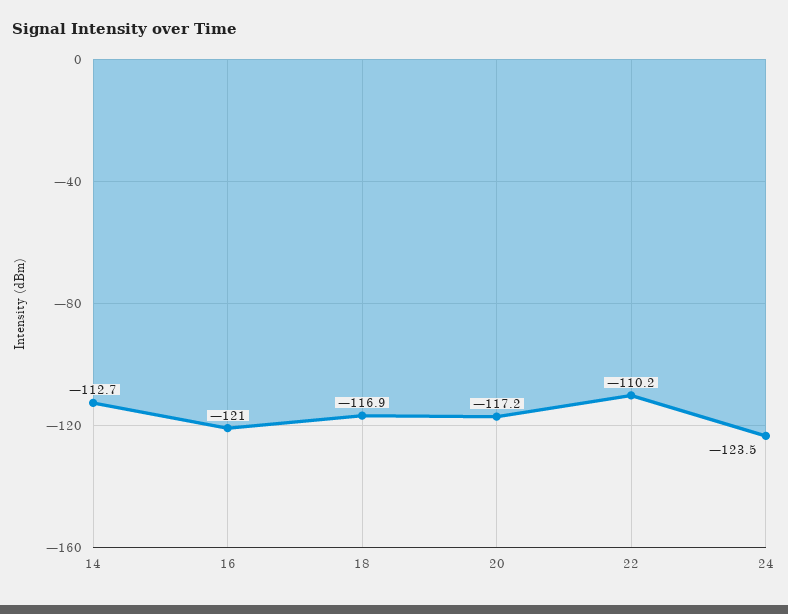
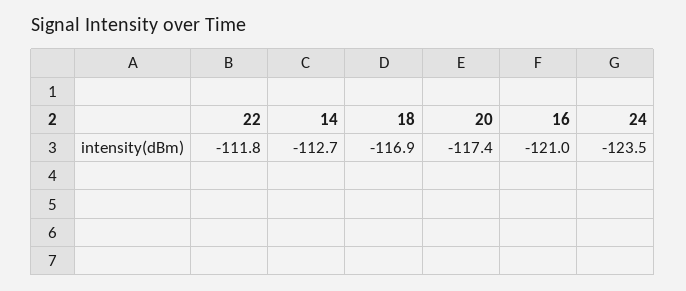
20: -117.2 -> -117.4
22: -110.2 -> -111.8

